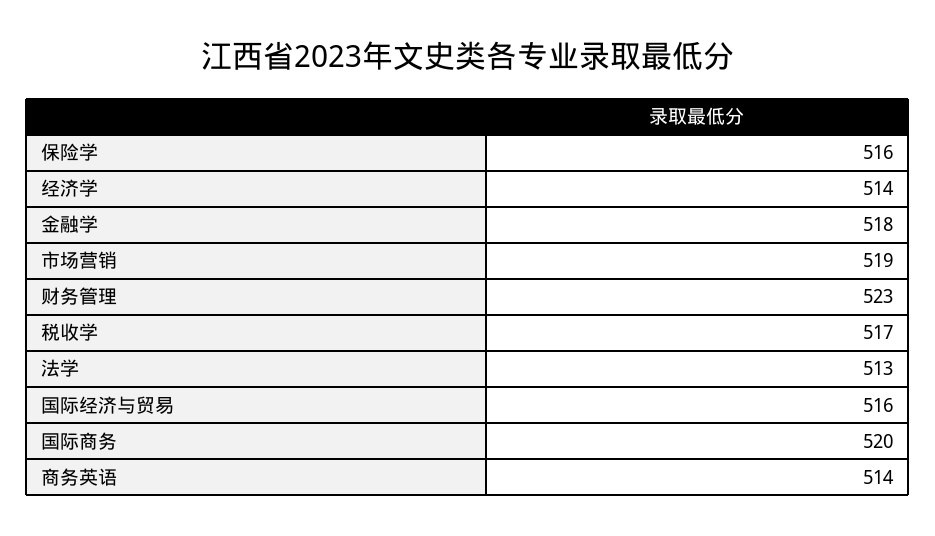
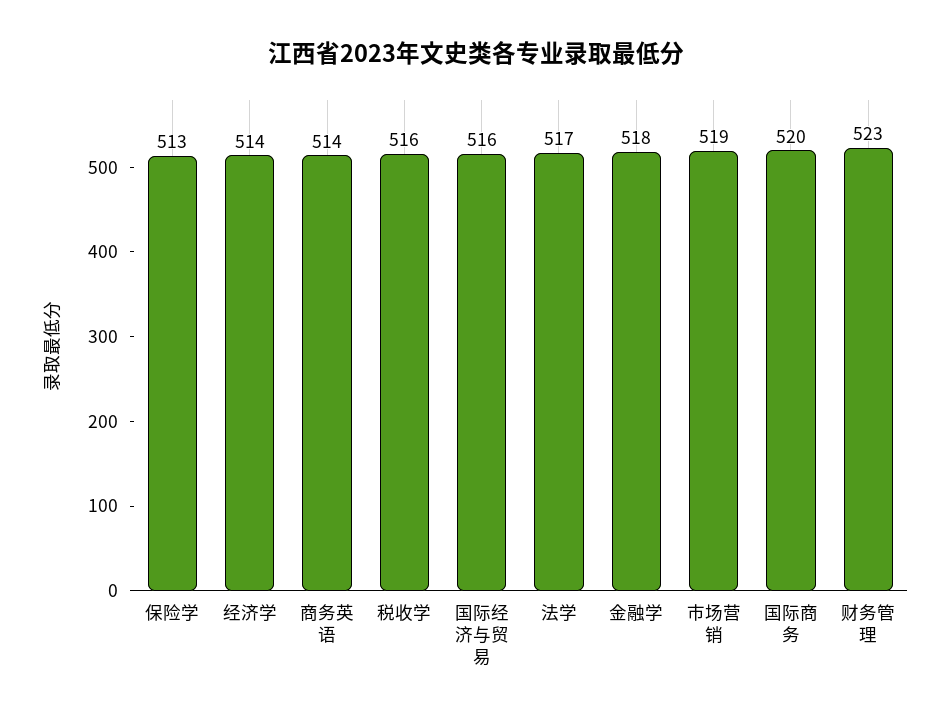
保险学: 516 -> 513
税收学: 517 -> 516
法学: 513 -> 517

